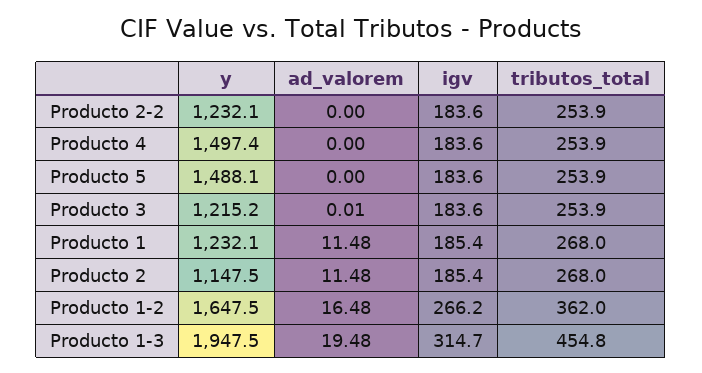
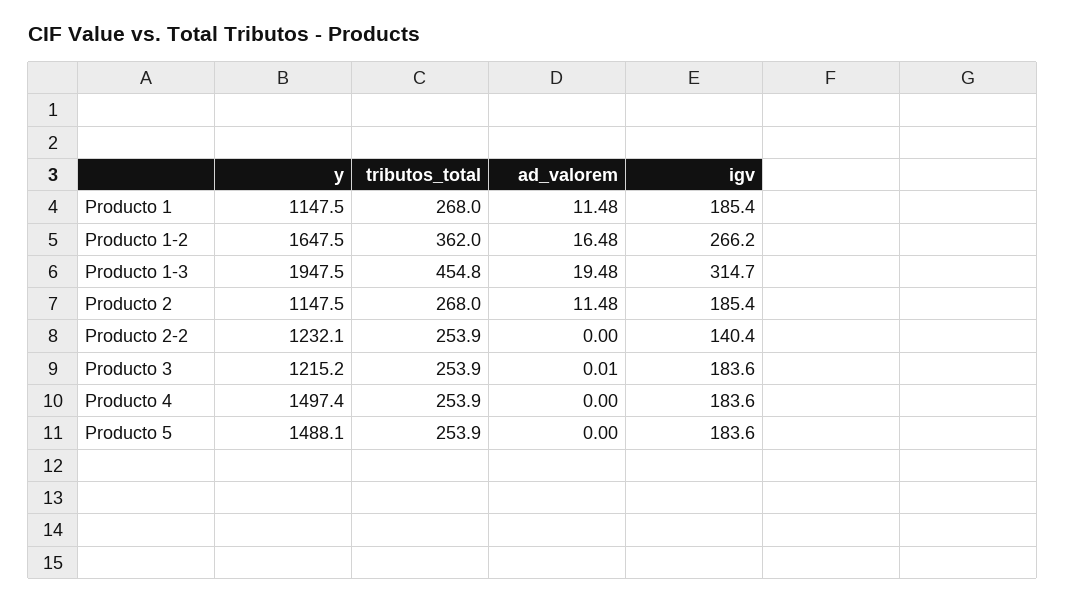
igv, Producto 2-2: 183.6 -> 140.4
y, Producto 1: 1232.1 -> 1147.5

